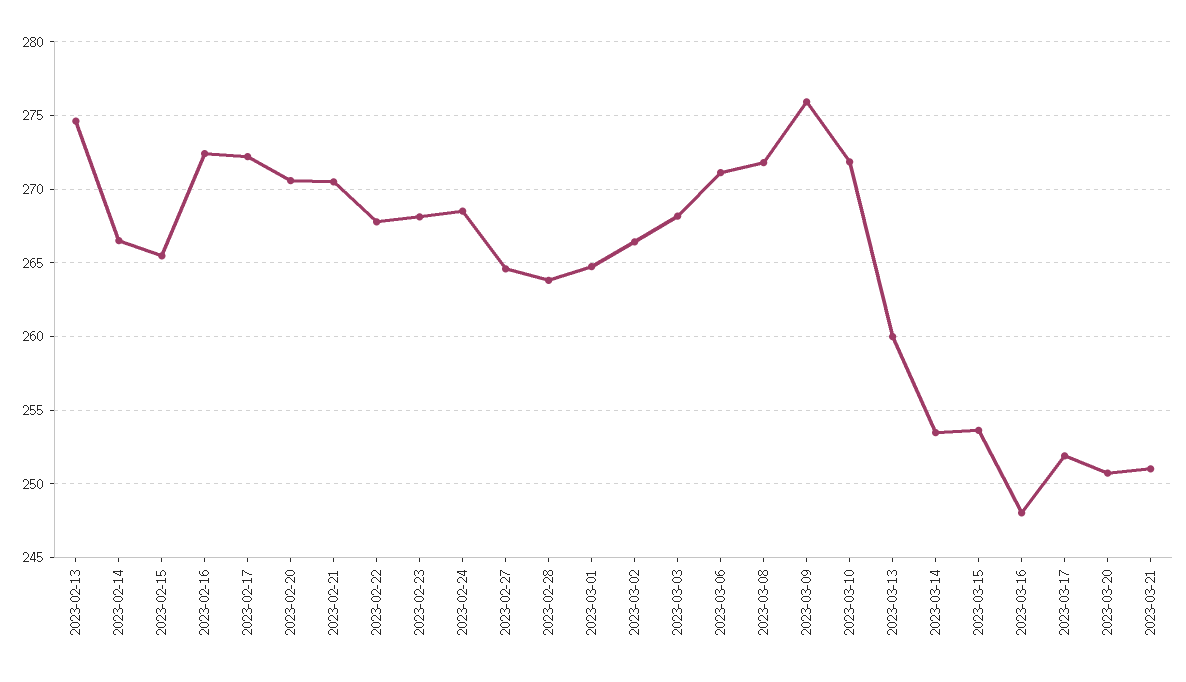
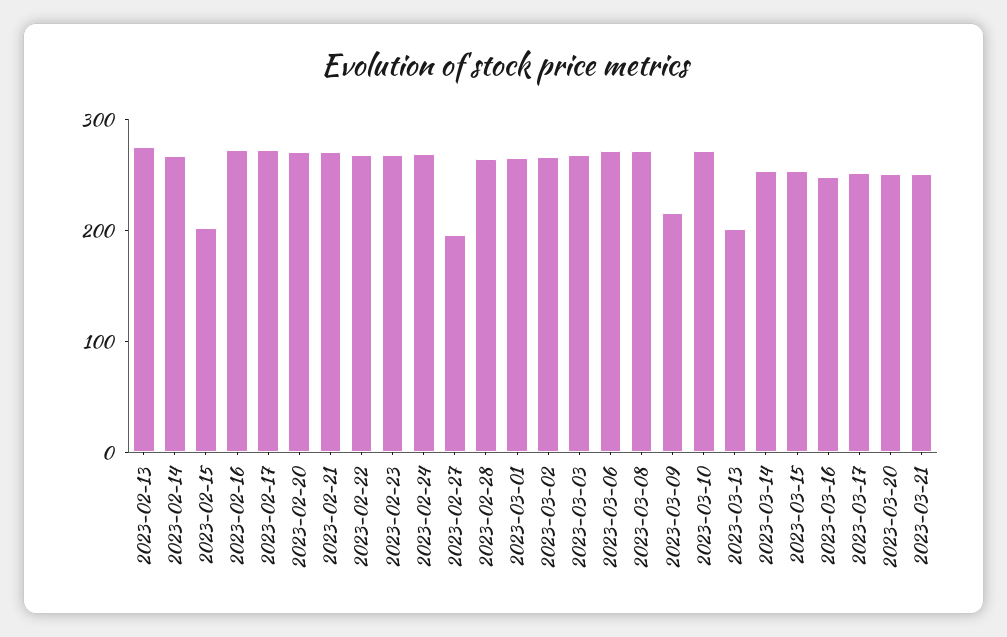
2023-02-15: 265.5 -> 200
2023-02-27: 264.5 -> 200
2023-03-09: 276 -> 220
2023-03-13: 260 -> 200

